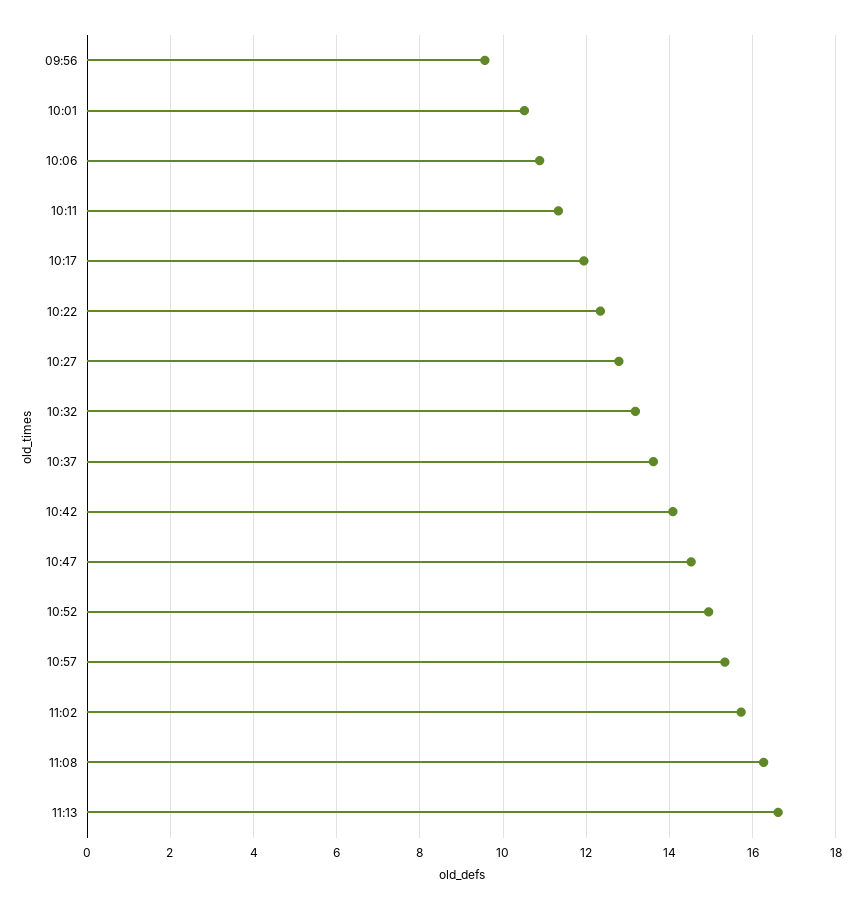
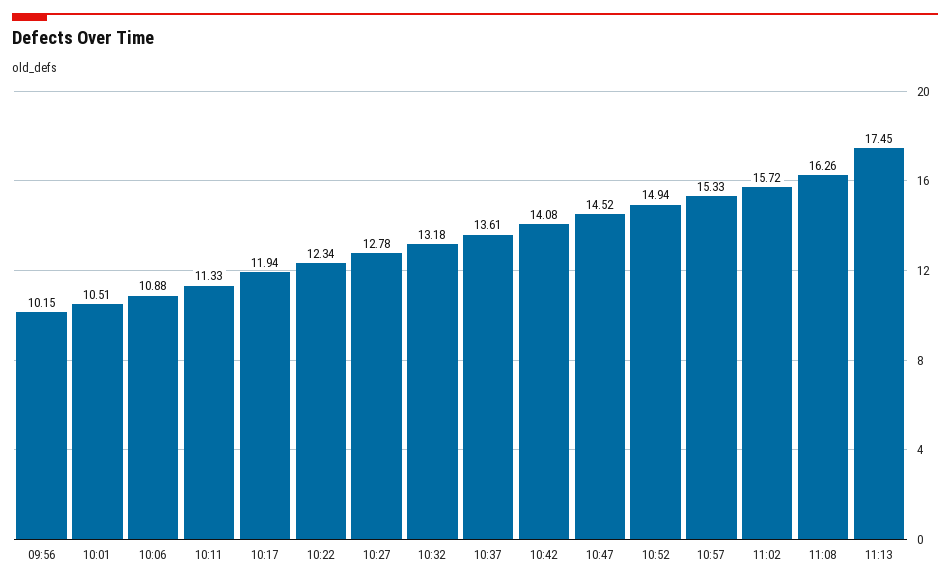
09:56: 9.6 -> 10.15
11:13: 16.6 -> 17.45

